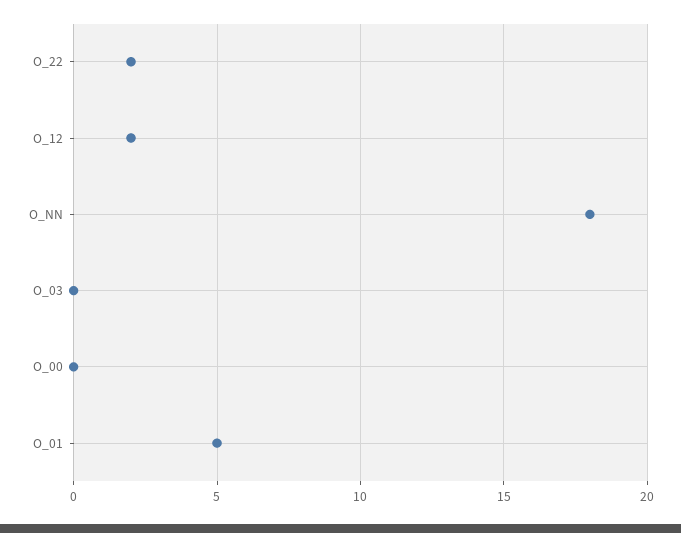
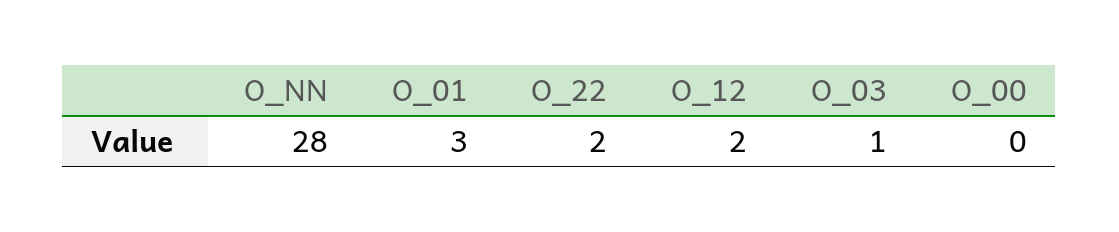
O_NN: 18 -> 28
O_03: 0 -> 1
O_01: 5 -> 3

